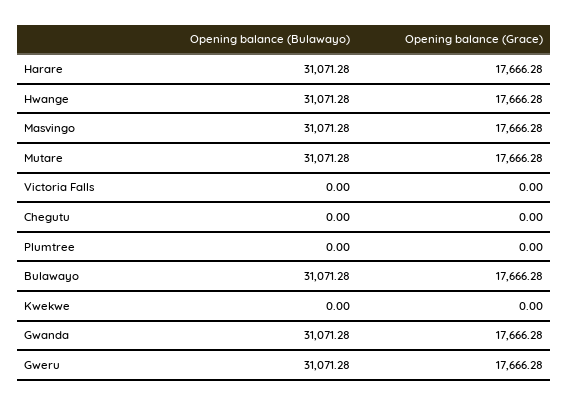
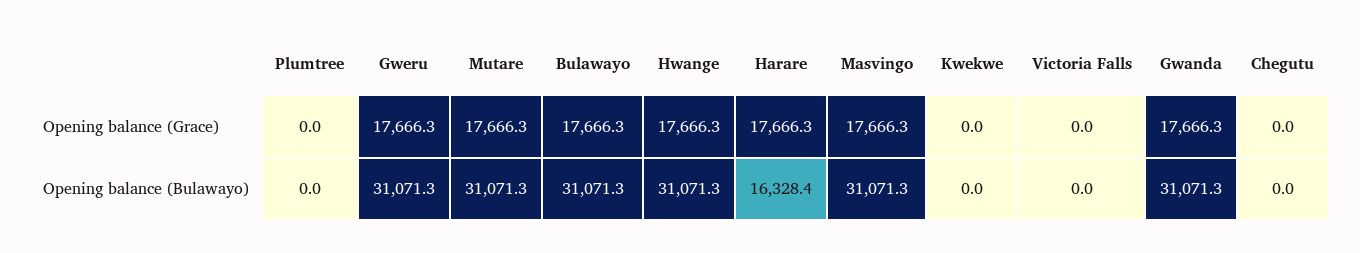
Opening balance (Bulawayo), Harare: 31071.28 -> 16328.4

